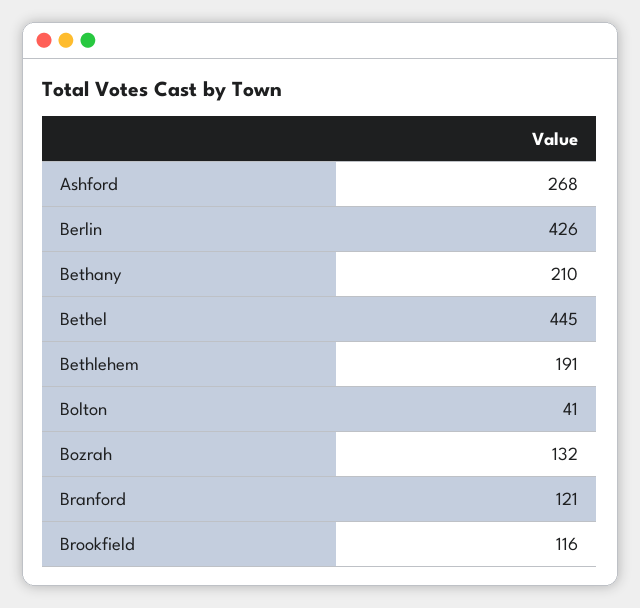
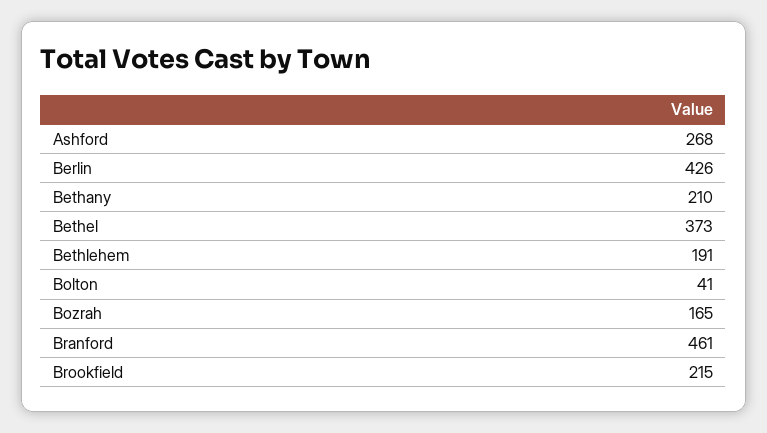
Bethel: 445 -> 373
Bozrah: 132 -> 165
Branford: 121 -> 461
Brookfield: 116 -> 215

